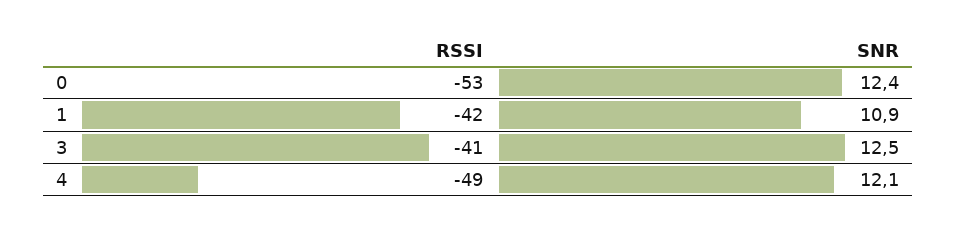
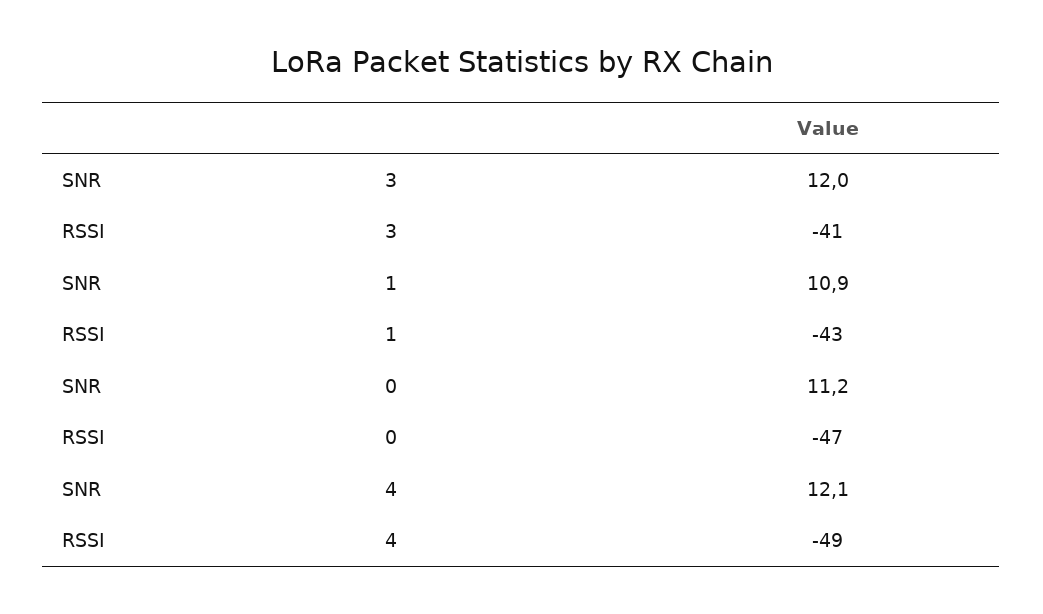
RSSI, 0: -53 -> -47
SNR, 0: 12.4 -> 11.2
RSSI, 1: -42 -> -43
SNR, 3: 12.5 -> 12

